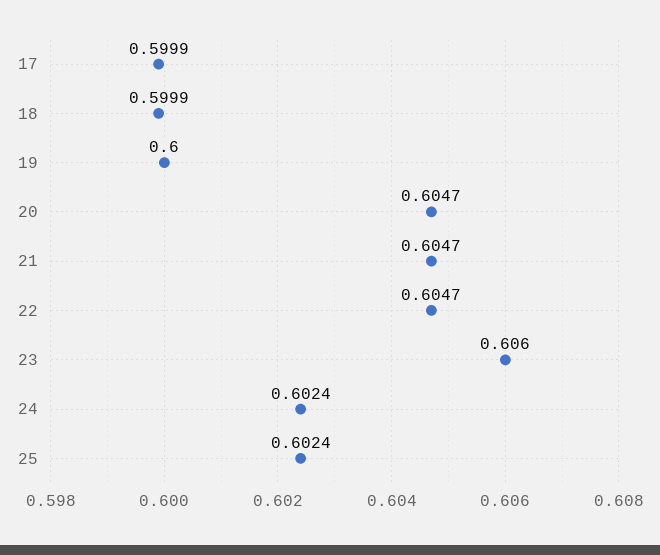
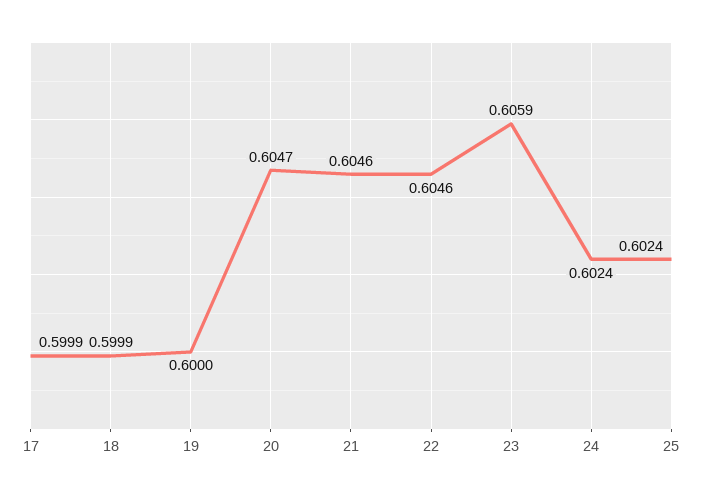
21: 0.6047 -> 0.6046
22: 0.6047 -> 0.6046
23: 0.606 -> 0.6059

